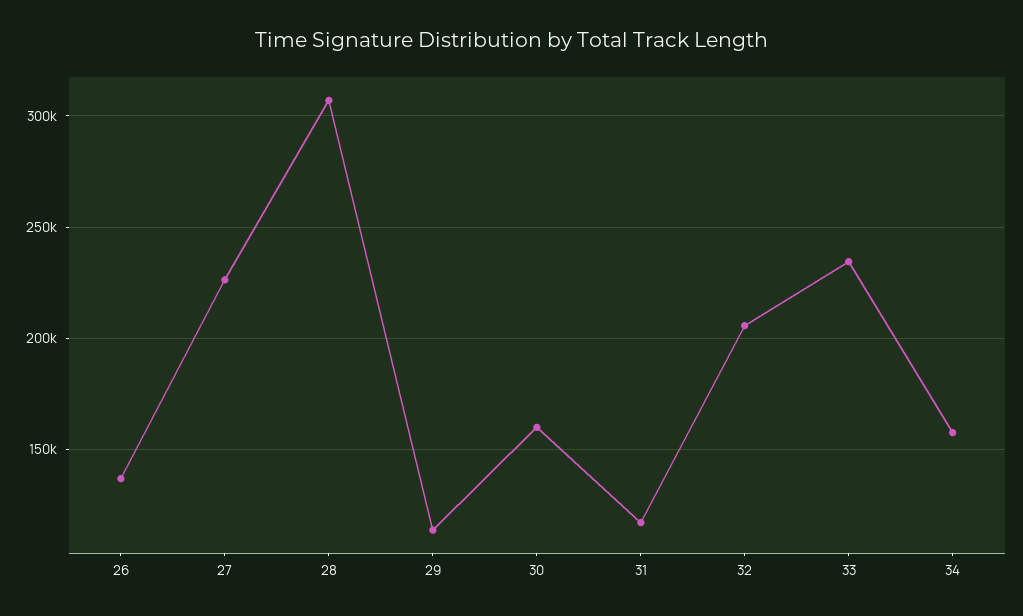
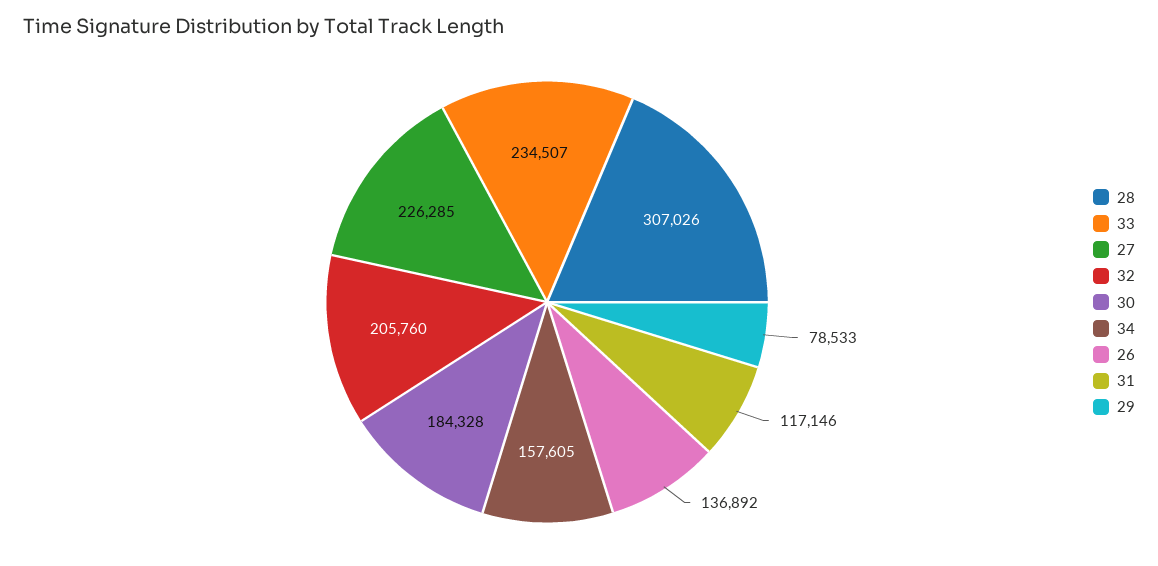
29: 115000 -> 78533
30: 160000 -> 184328

